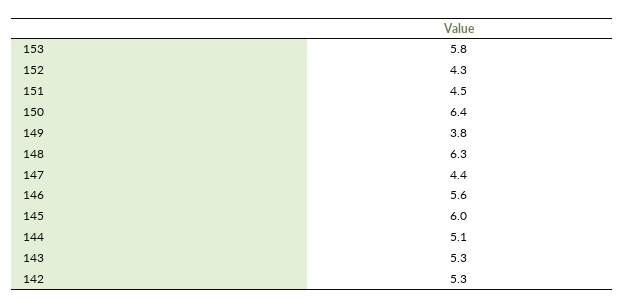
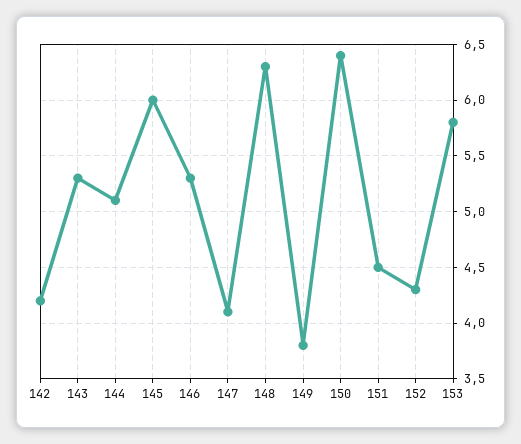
147: 4.4 -> 4.1
146: 5.6 -> 5.3
142: 5.3 -> 4.2

